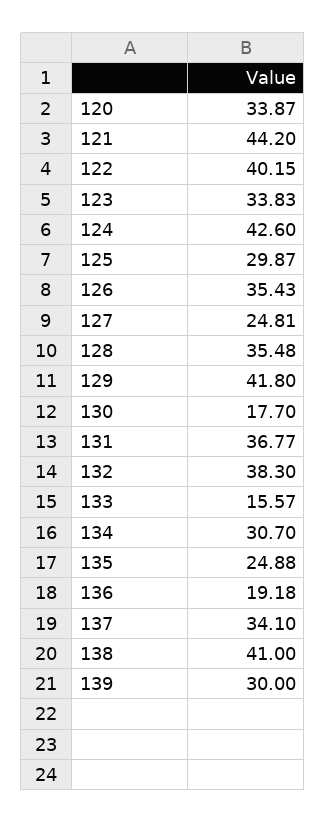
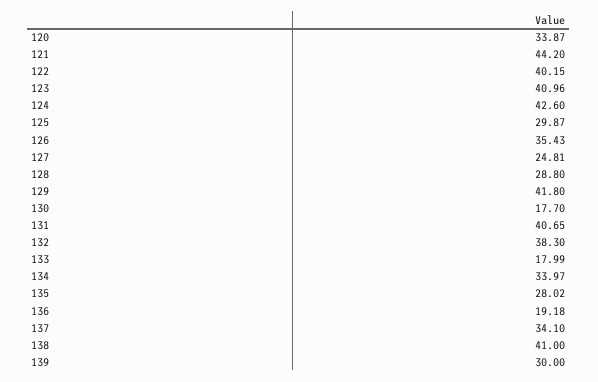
123: 33.83 -> 40.96
128: 35.48 -> 28.8
131: 36.77 -> 40.65
133: 15.57 -> 17.99
134: 30.7 -> 33.97
135: 24.88 -> 28.02

